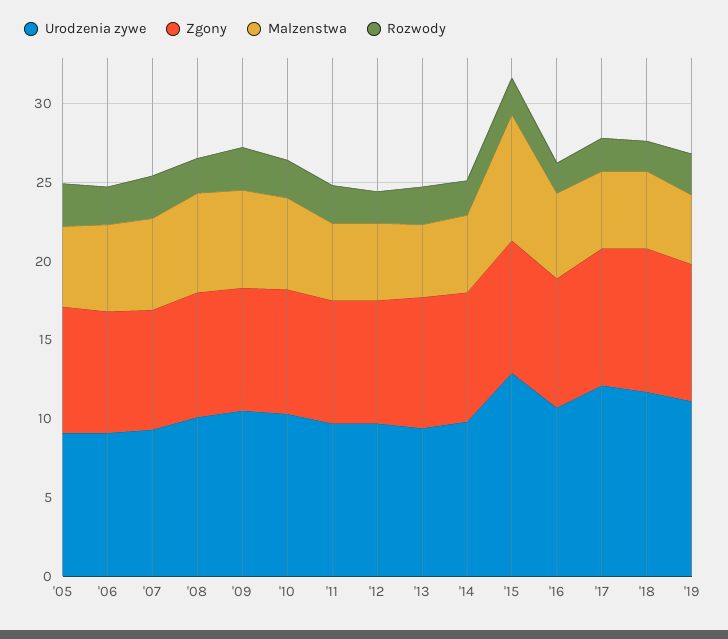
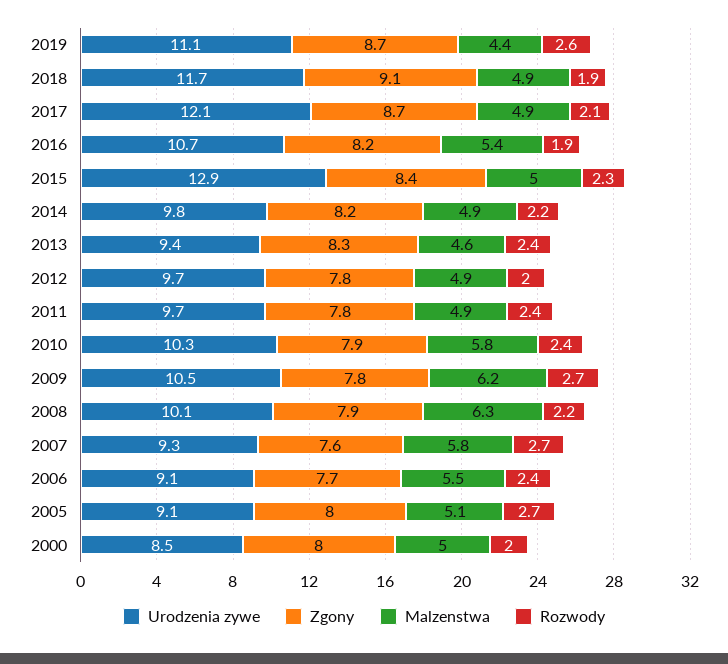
Malzenstwa, '15: 8 -> 5
Urodzenia zywe, 2000: none -> 8.5
Zgony, 2000: none -> 8
Malzenstwa, 2000: none -> 5
Rozwody, 2000: none -> 2

